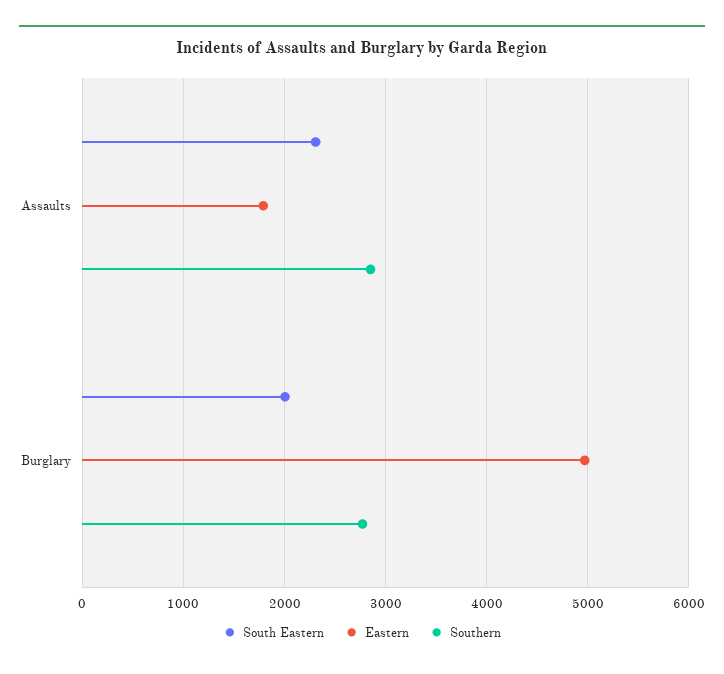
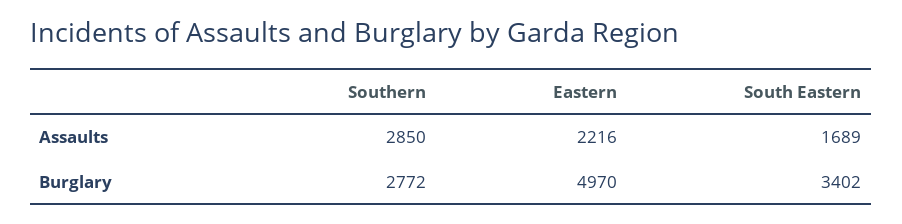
South Eastern, Assaults: 2300 -> 1689
Eastern, Assaults: 1800 -> 2216
South Eastern, Burglary: 2000 -> 3402

